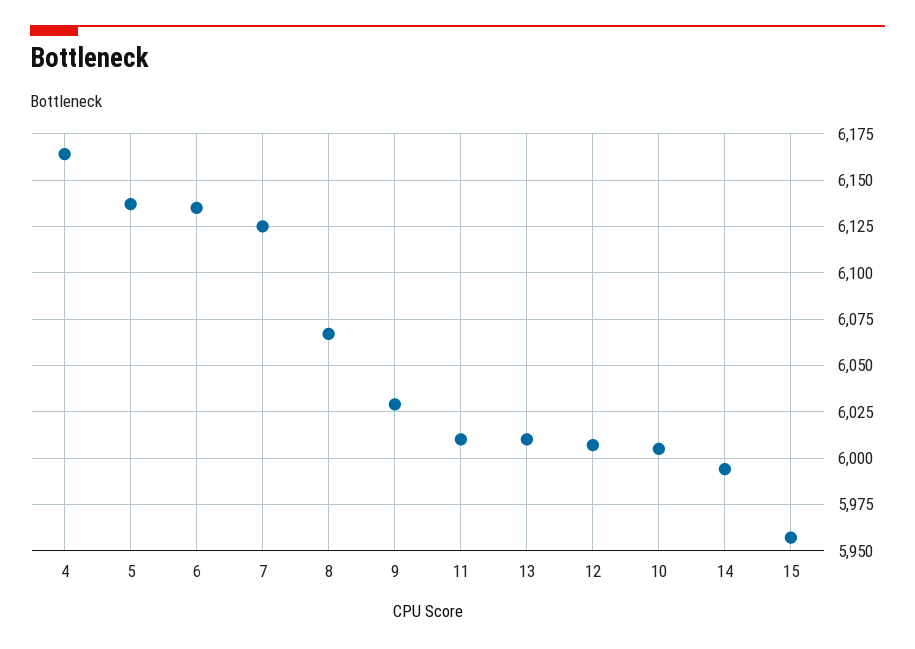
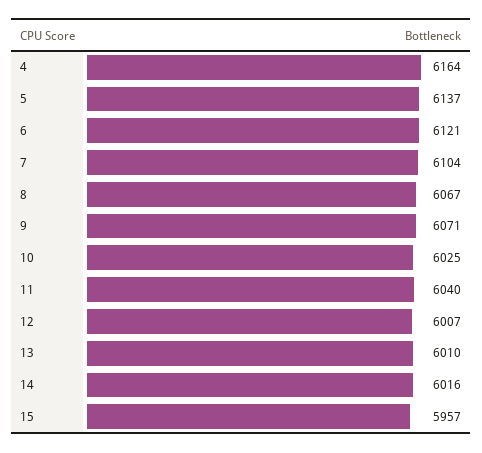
6: 6135 -> 6121
7: 6125 -> 6104
9: 6030 -> 6071
11: 6010 -> 6040
10: 6005 -> 6025
14: 5995 -> 6016

